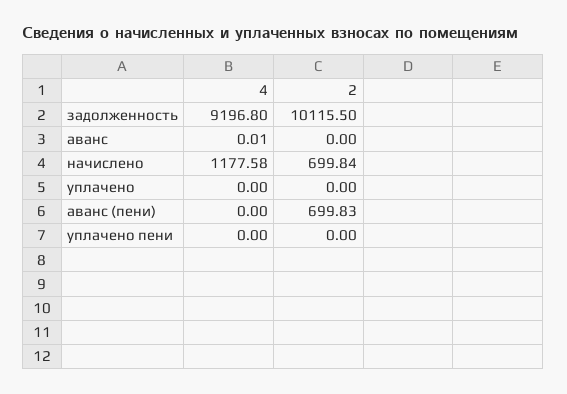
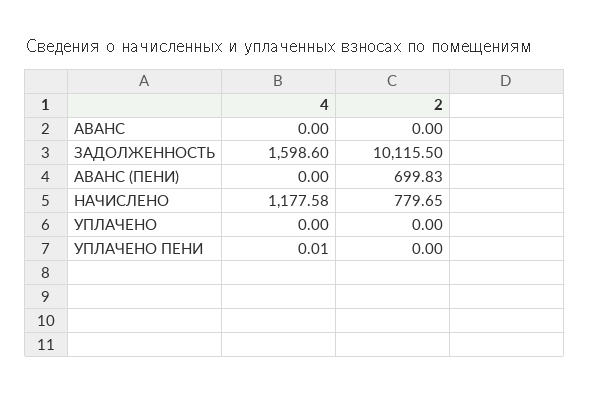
4, задолженность: 9196.8 -> 1598.6
4, аванс: 0.01 -> 0
2, начислено: 699.84 -> 779.65
4, уплачено пени: 0 -> 0.01

